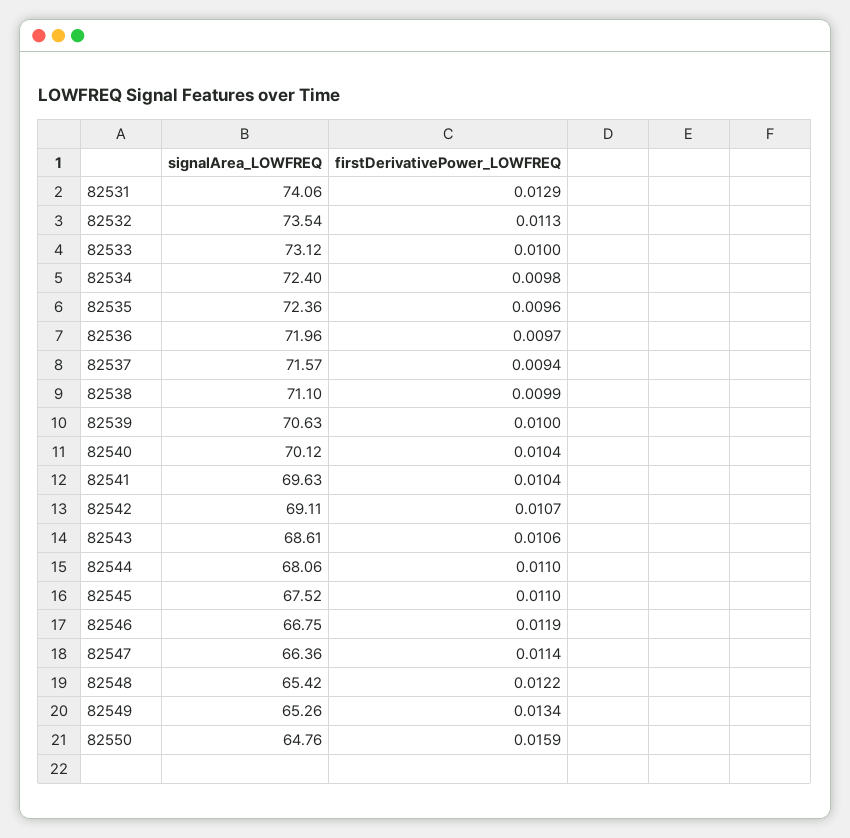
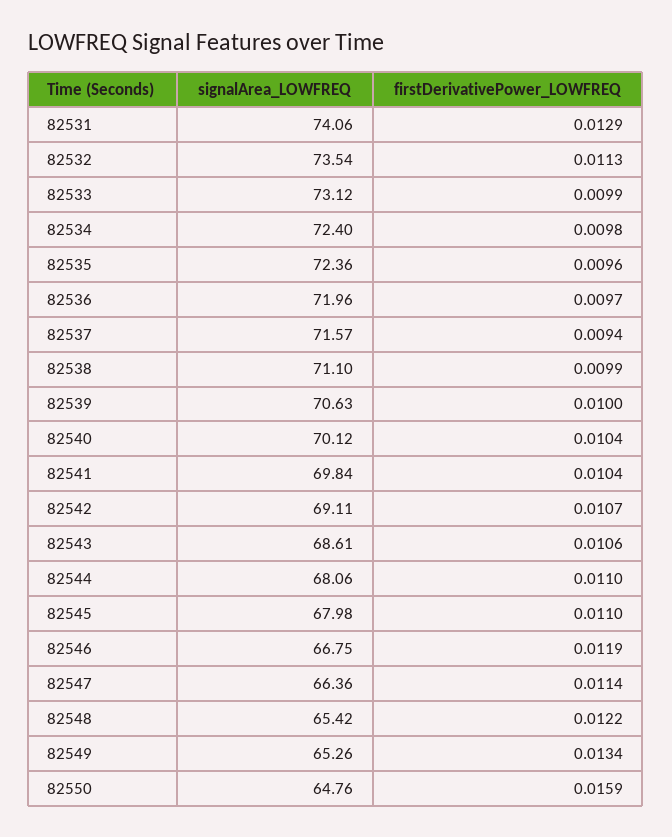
firstDerivativePower_LOWFREQ, 82533: 0.01 -> 0.0099
signalArea_LOWFREQ, 82541: 69.63 -> 69.84
signalArea_LOWFREQ, 82545: 67.52 -> 67.98

